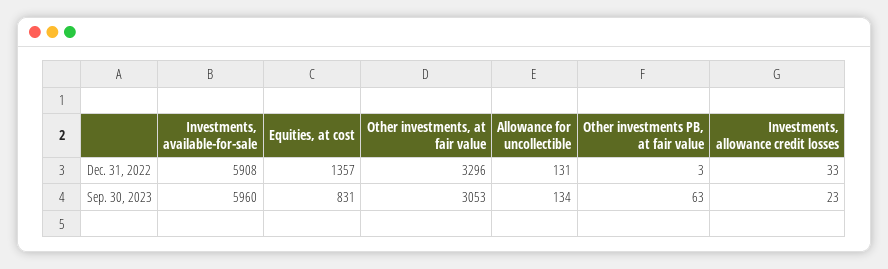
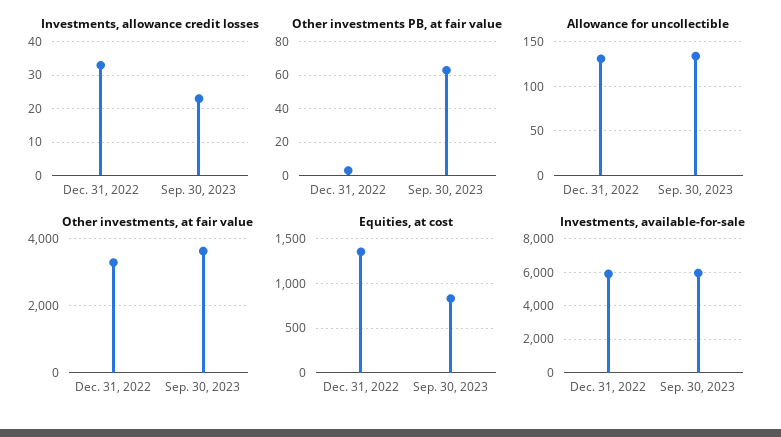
Other investments, at fair value, Sep. 30, 2023: 3053 -> 3600

